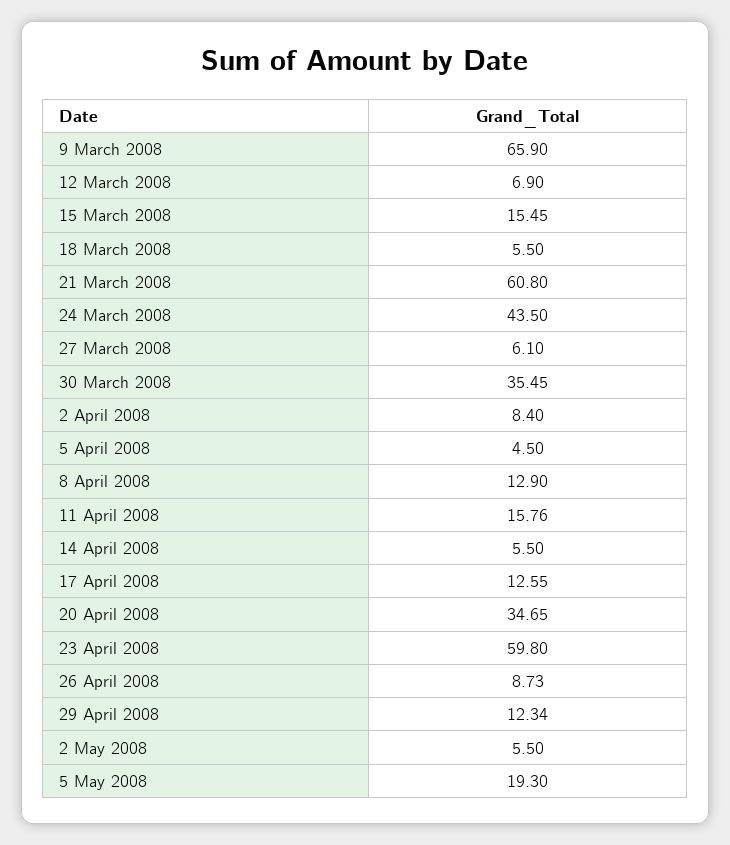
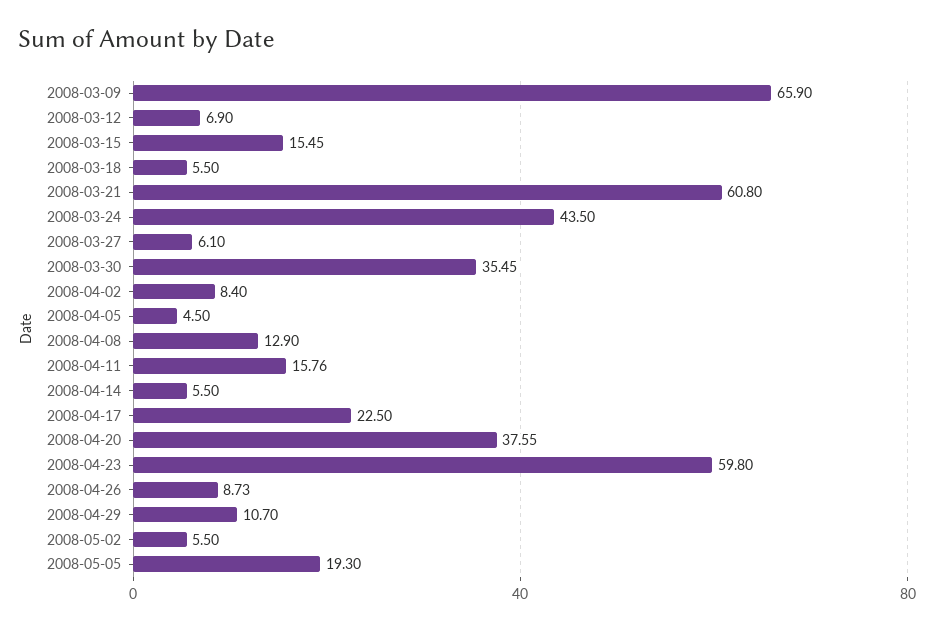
17 April 2008: 12.55 -> 22.5
20 April 2008: 34.65 -> 37.55
29 April 2008: 12.34 -> 10.7

